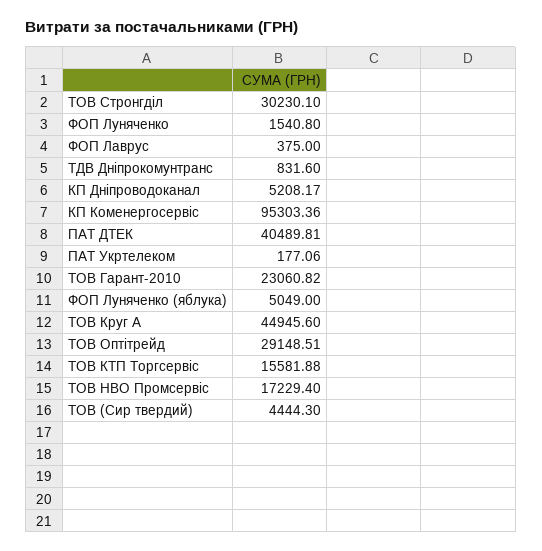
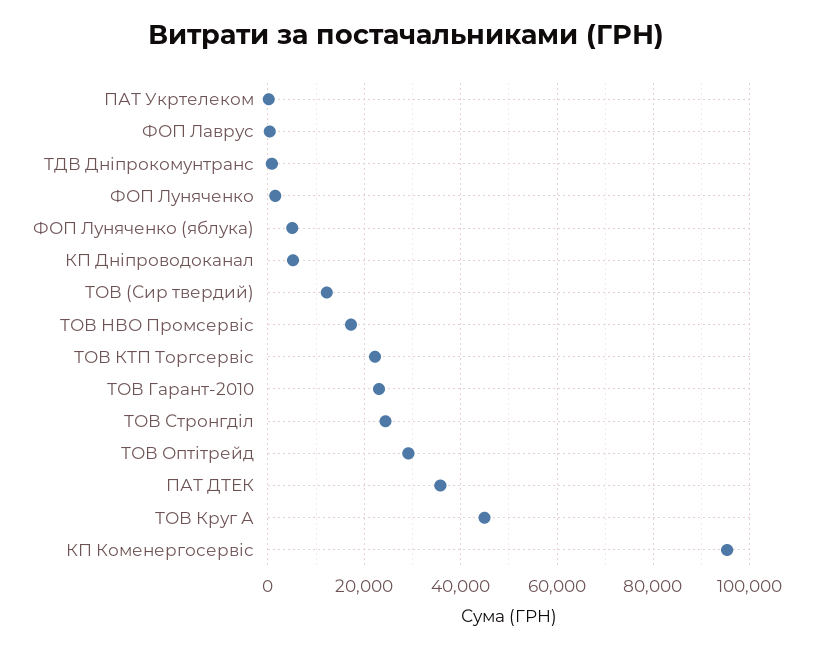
ТОВ Стронгділ: 30230.1 -> 24000
ПАТ ДТЕК: 40489.81 -> 36000
ТОВ КТП Торгсервіс: 15581.88 -> 22000
ТОВ (Сир твердий): 4444.3 -> 12000

